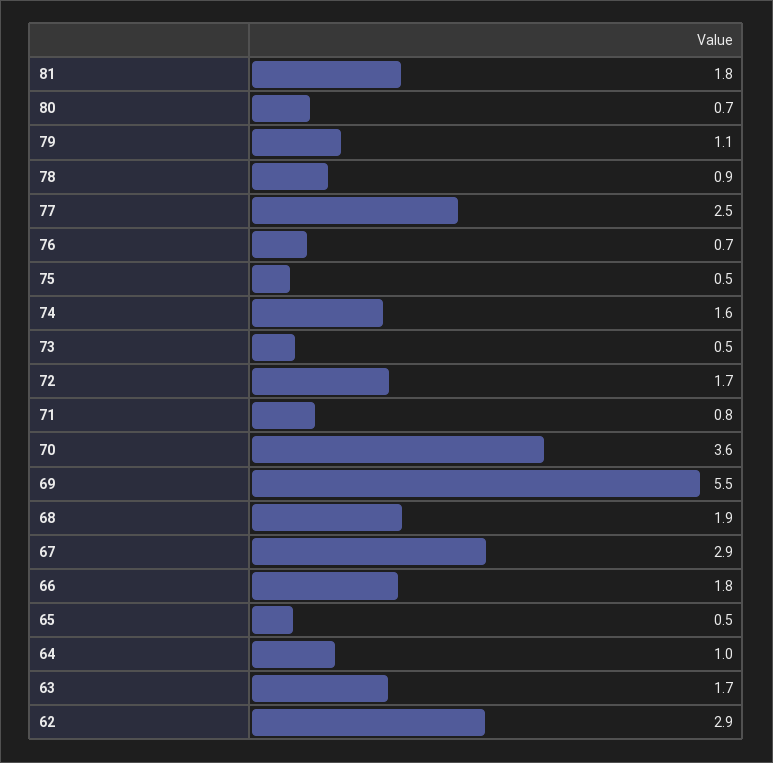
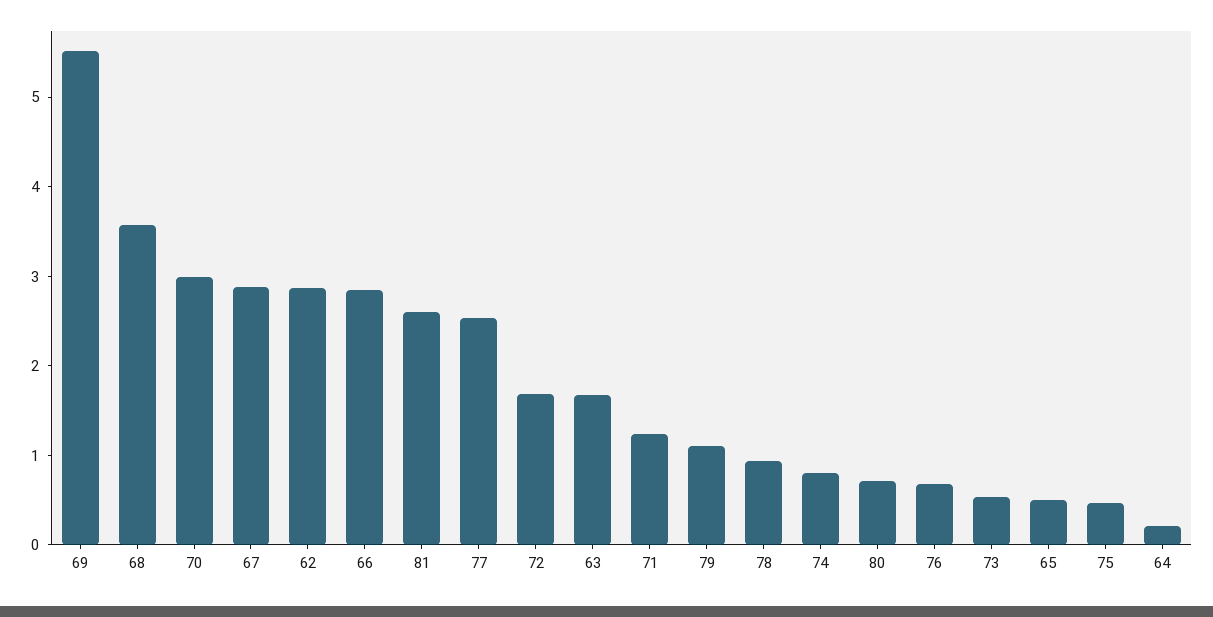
81: 1.8 -> 2.6
74: 1.6 -> 0.8
71: 0.8 -> 1.2
70: 3.6 -> 3
68: 1.9 -> 3.6
66: 1.8 -> 2.8
64: 1 -> 0.2

